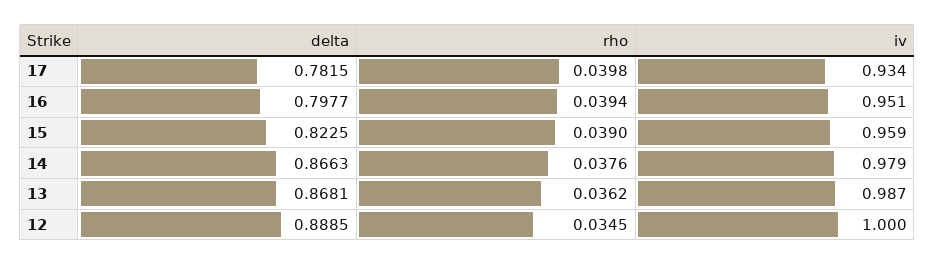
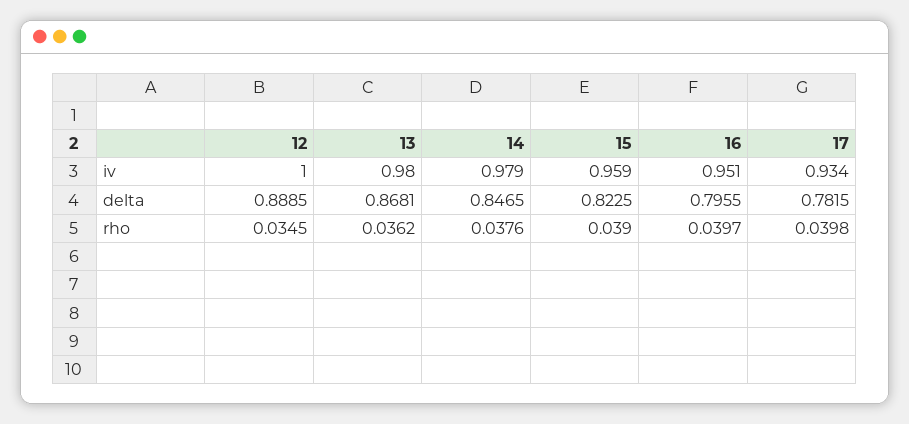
delta, 16: 0.7977 -> 0.7955
rho, 16: 0.0394 -> 0.0397
delta, 14: 0.8663 -> 0.8465
iv, 13: 0.987 -> 0.98

